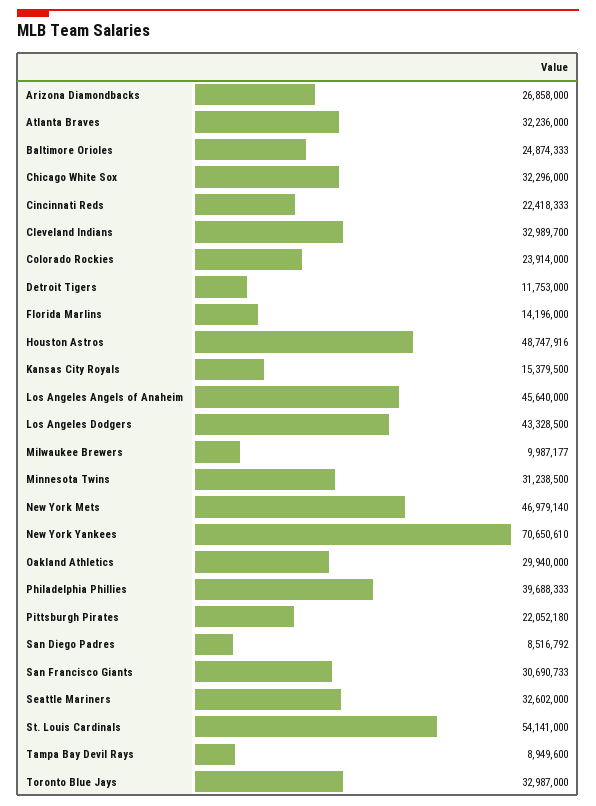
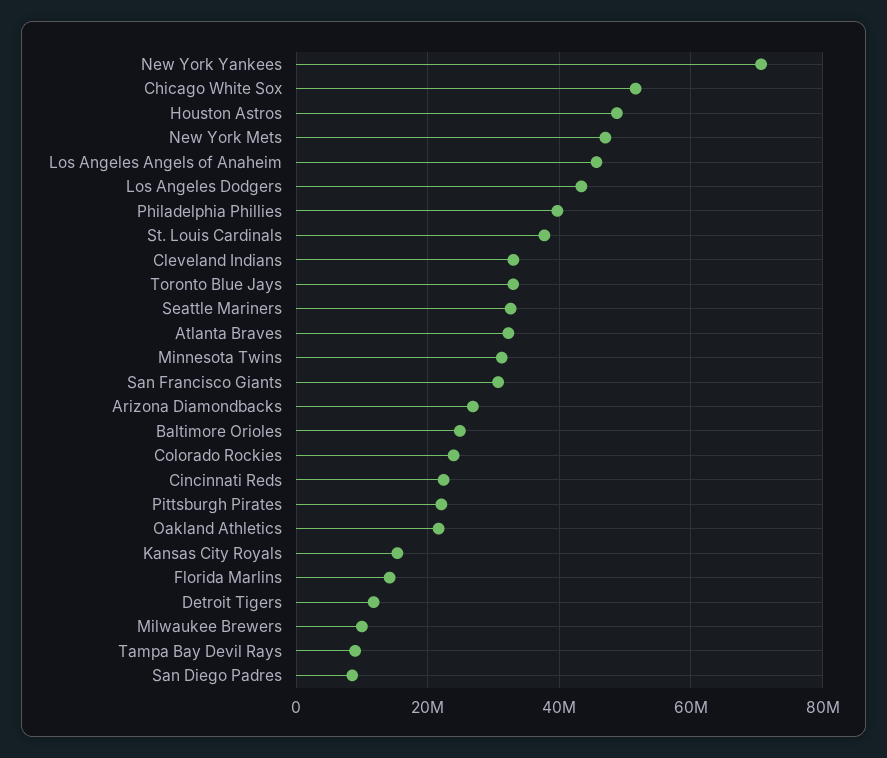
Chicago White Sox: 32296000 -> 52000000
Oakland Athletics: 29940000 -> 22000000
St. Louis Cardinals: 54141000 -> 38000000

